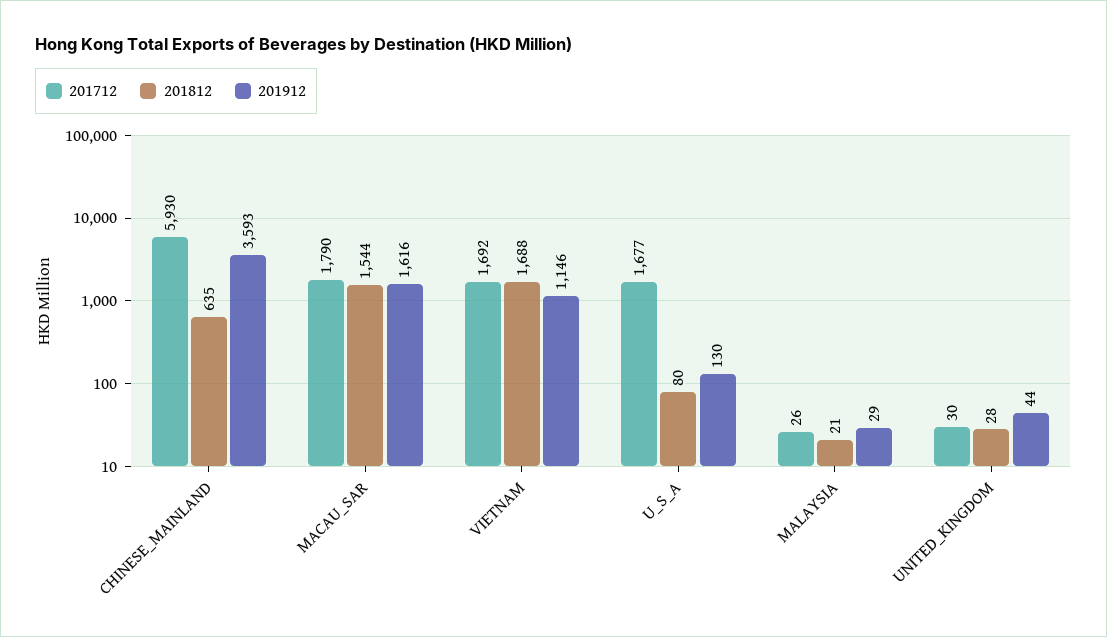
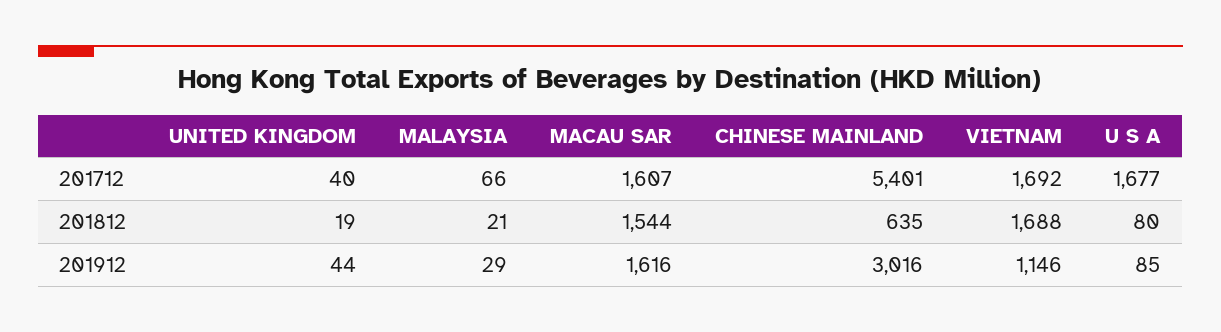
201712, CHINESE_MAINLAND: 5930 -> 5401
201912, CHINESE_MAINLAND: 3593 -> 3016
201712, MACAU_SAR: 1790 -> 1607
201912, U_S_A: 130 -> 85
201712, MALAYSIA: 26 -> 66
201712, UNITED_KINGDOM: 30 -> 40
201812, UNITED_KINGDOM: 28 -> 19

